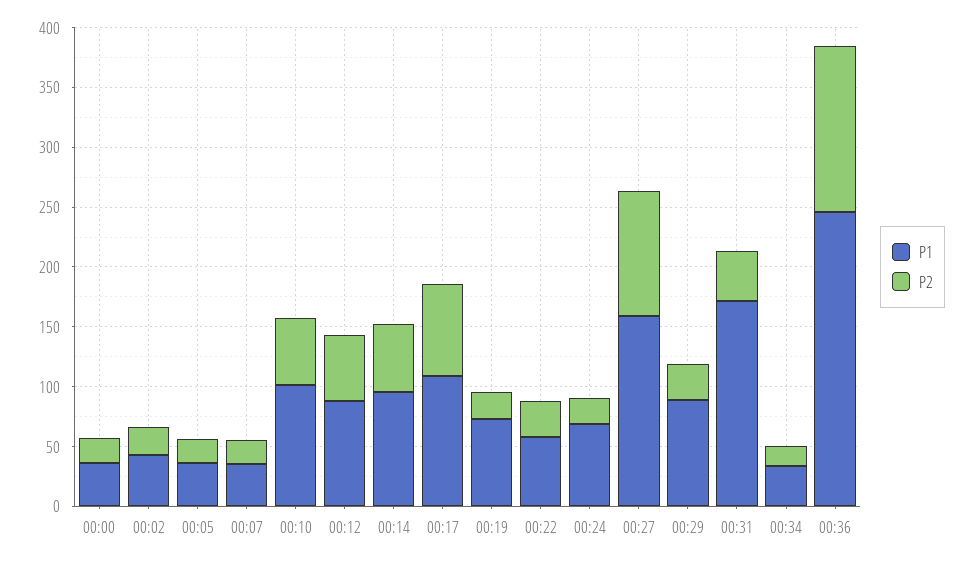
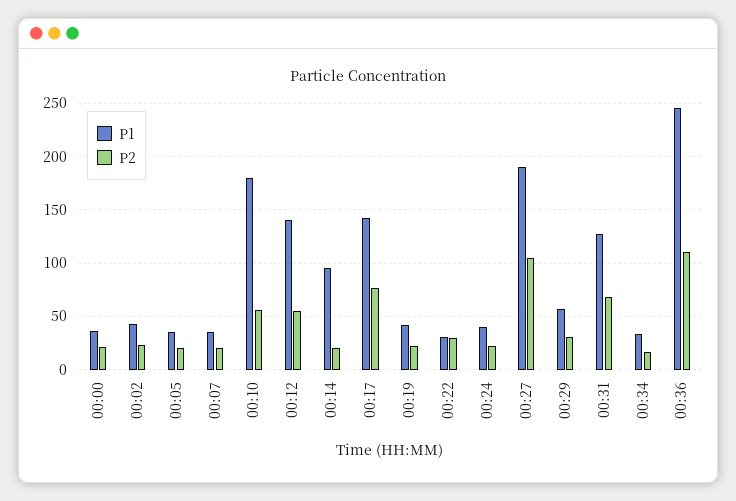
P1, 00:10: 100 -> 180
P1, 00:12: 90 -> 140
P2, 00:14: 60 -> 20
P1, 00:17: 110 -> 140
P1, 00:19: 70 -> 40
P1, 00:22: 60 -> 30
P1, 00:24: 70 -> 40
P1, 00:27: 160 -> 190
P1, 00:29: 90 -> 60
P1, 00:31: 170 -> 130
P2, 00:31: 40 -> 70
P2, 00:36: 140 -> 110

